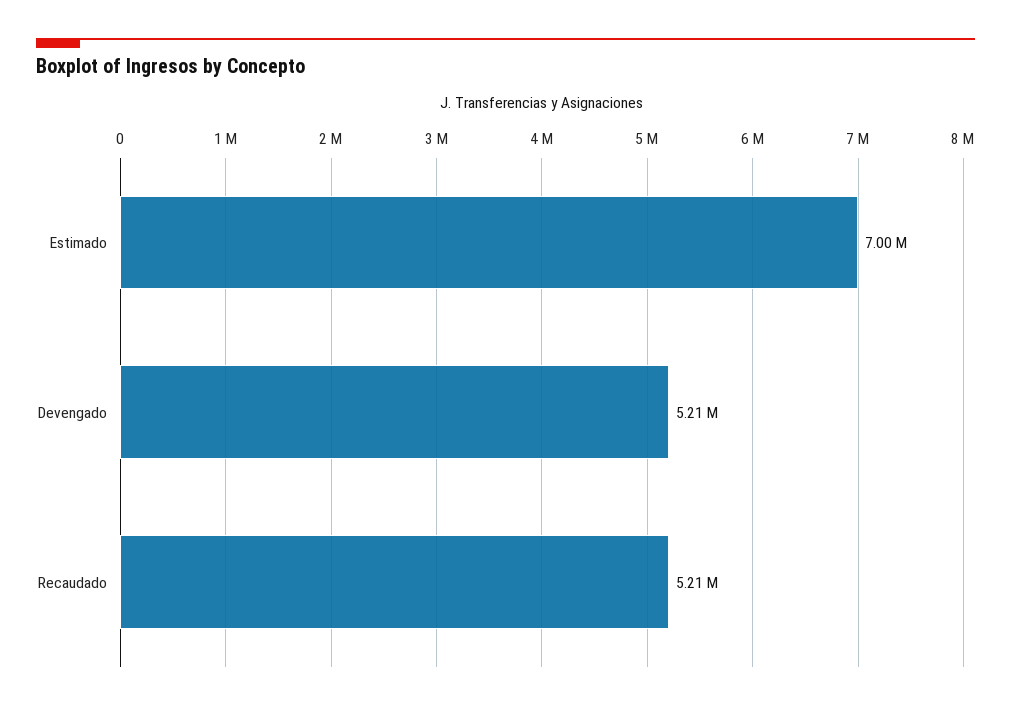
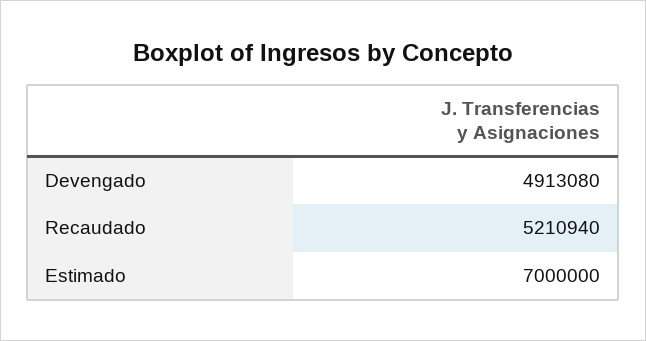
Devengado: 5210000 -> 4913080

